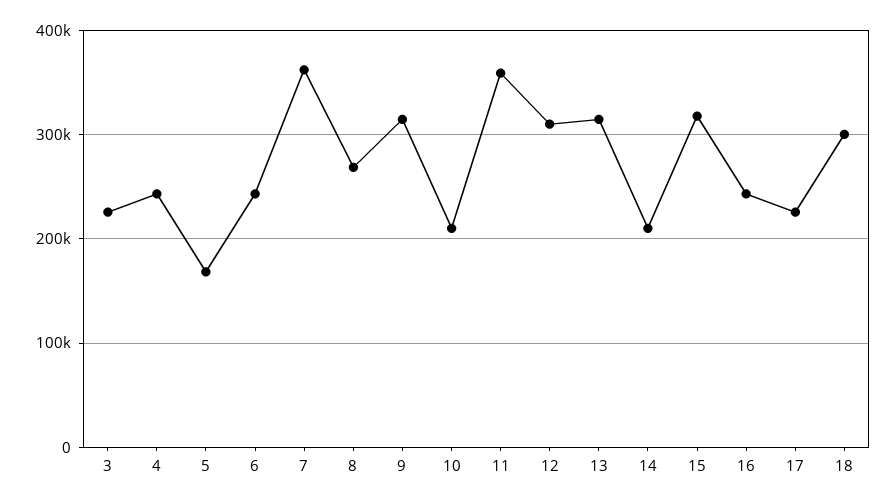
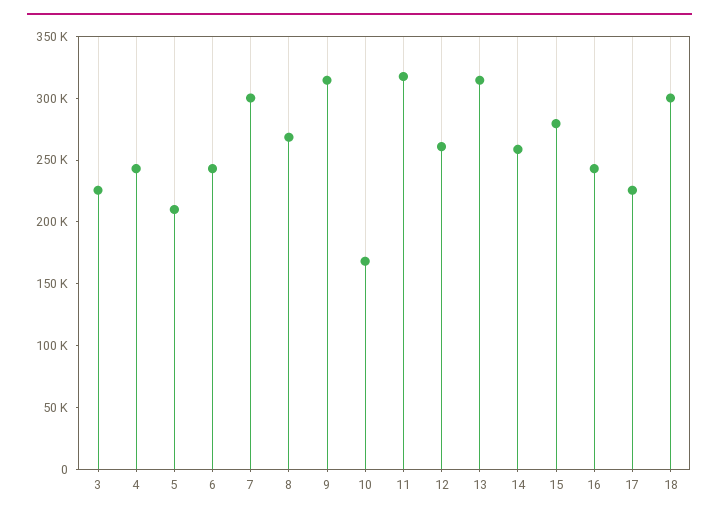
5: 170000 -> 210000
7: 360000 -> 300000
10: 210000 -> 170000
11: 360000 -> 320000
12: 310000 -> 260000
14: 210000 -> 260000
15: 320000 -> 280000

